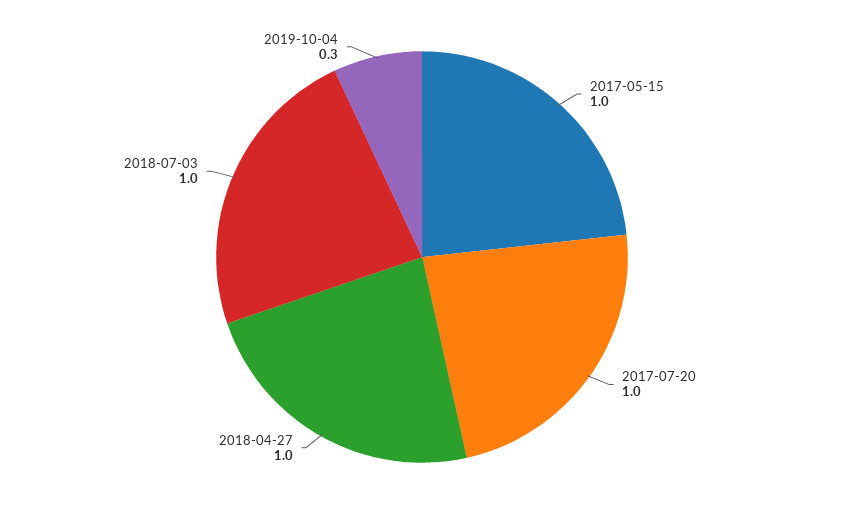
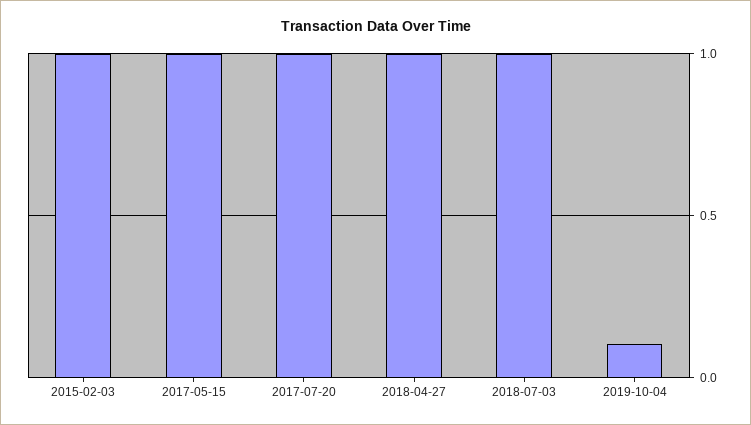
2019-10-04: 0.3 -> 0.1
2015-02-03: none -> 1

